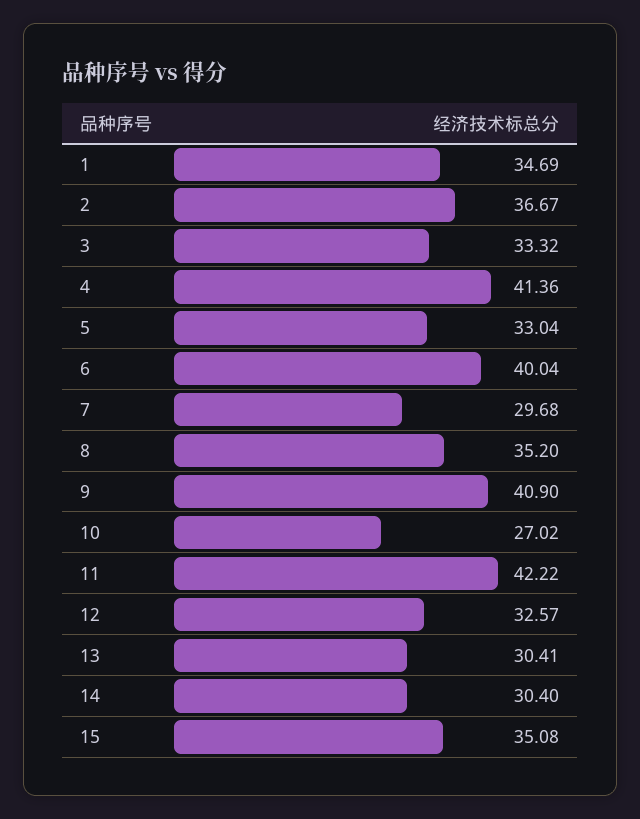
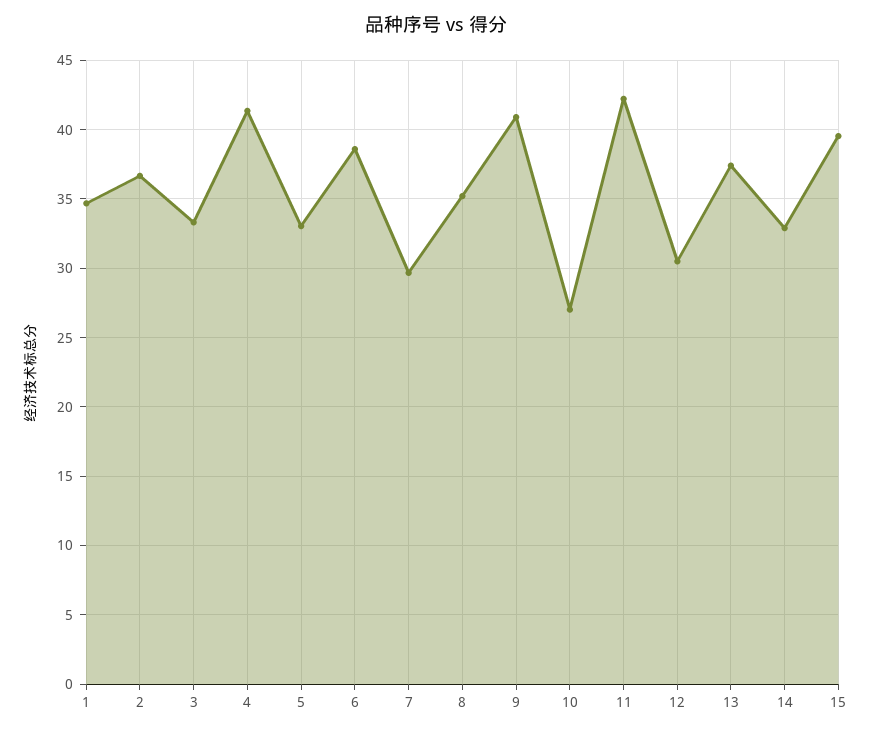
6: 40.04 -> 38.5
12: 32.57 -> 30.5
13: 30.41 -> 37.5
14: 30.4 -> 33
15: 35.08 -> 39.5

